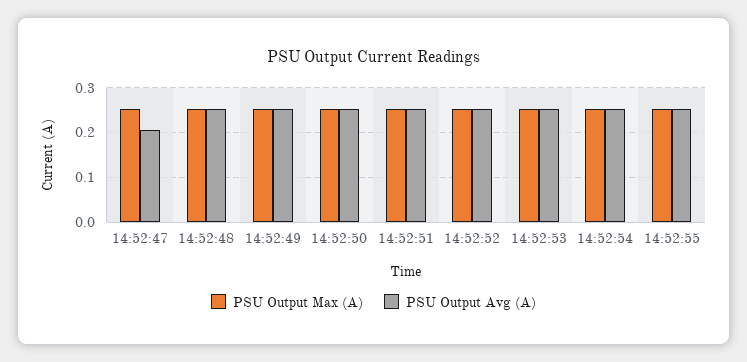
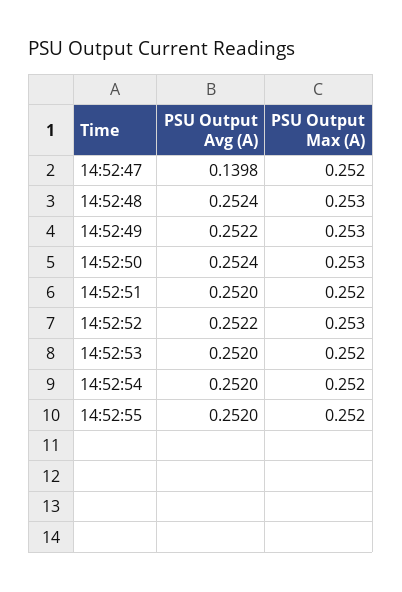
PSU Output Avg (A), 14:52:47: 0.2 -> 0.1398

